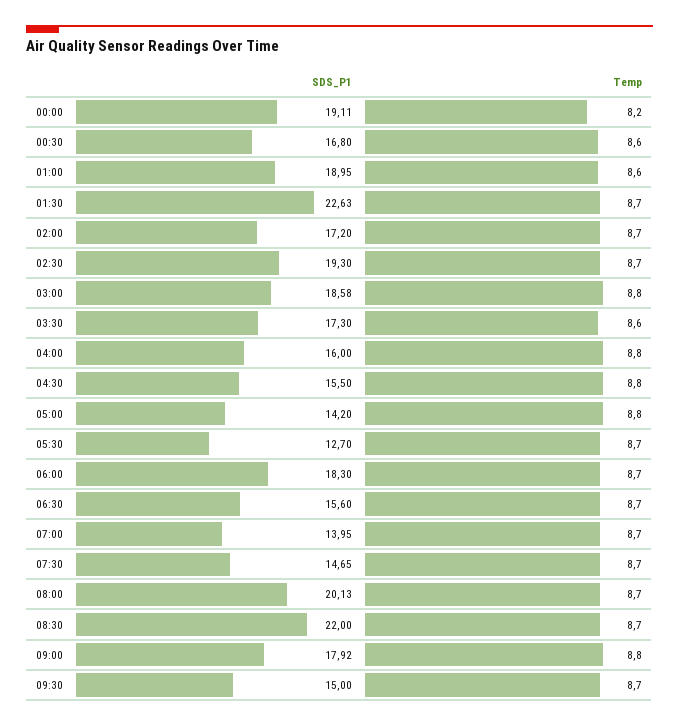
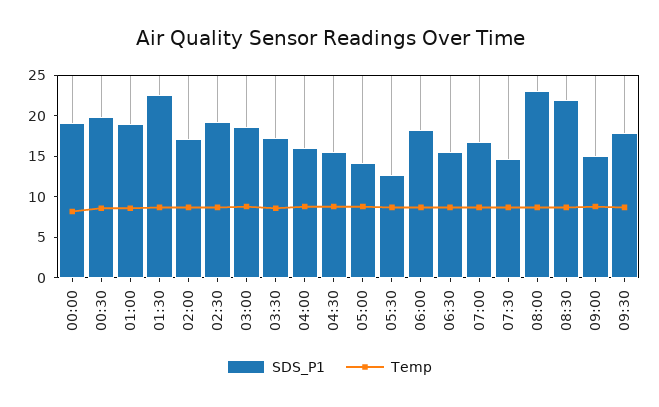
SDS_P1, 00:30: 16.8 -> 20
SDS_P1, 07:00: 13.95 -> 17
SDS_P1, 08:00: 20.13 -> 23
SDS_P1, 09:00: 17.92 -> 15
SDS_P1, 09:30: 15 -> 18

